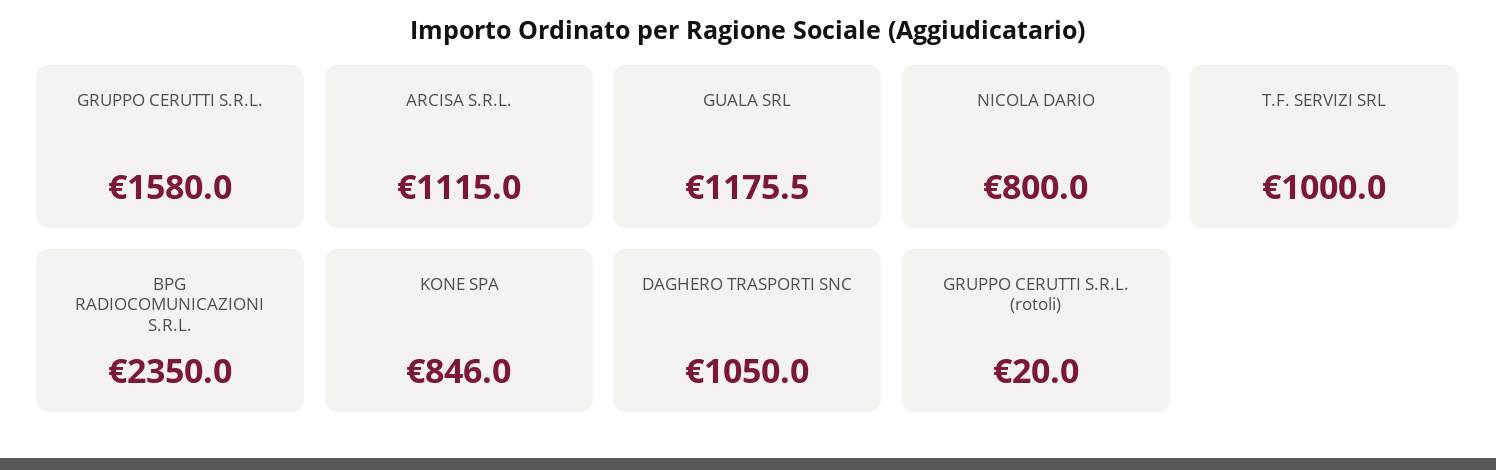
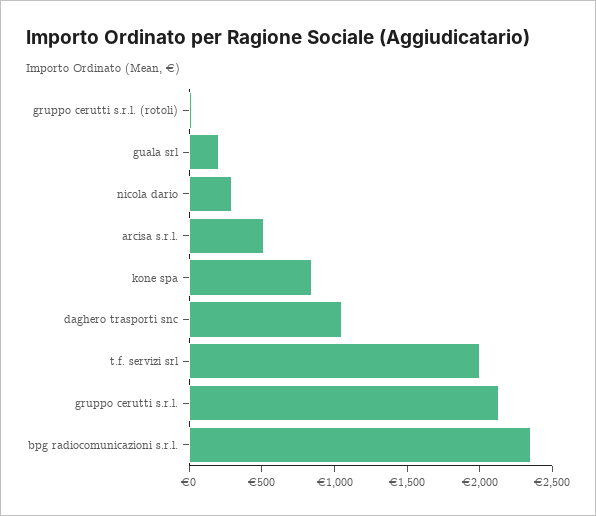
GRUPPO CERUTTI S.R.L.: 1580 -> 2100
ARCISA S.R.L.: 1115 -> 500
GUALA SRL: 1175.5 -> 200
NICOLA DARIO: 800 -> 300
T.F. SERVIZI SRL: 1000 -> 2000

